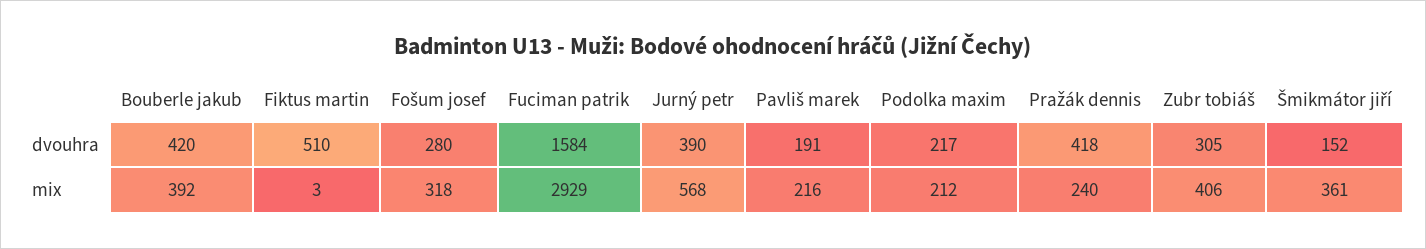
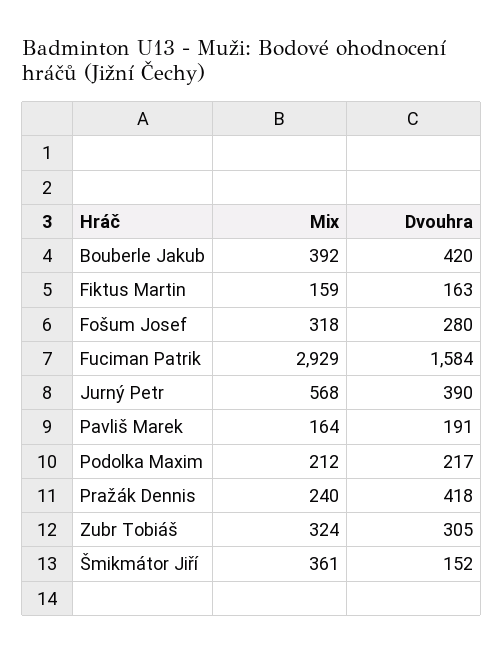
Fiktus martin, dvouhra: 510 -> 163
Fiktus martin, mix: 3 -> 159
Pavliš marek, mix: 216 -> 164
Zubr tobiáš, mix: 406 -> 324

